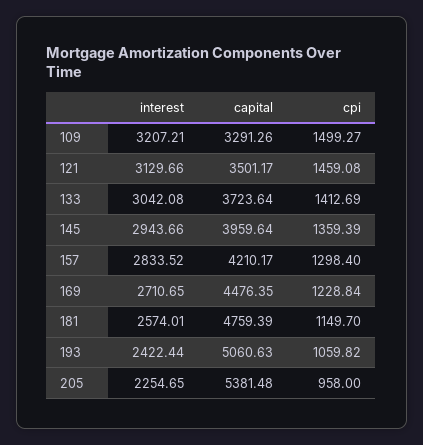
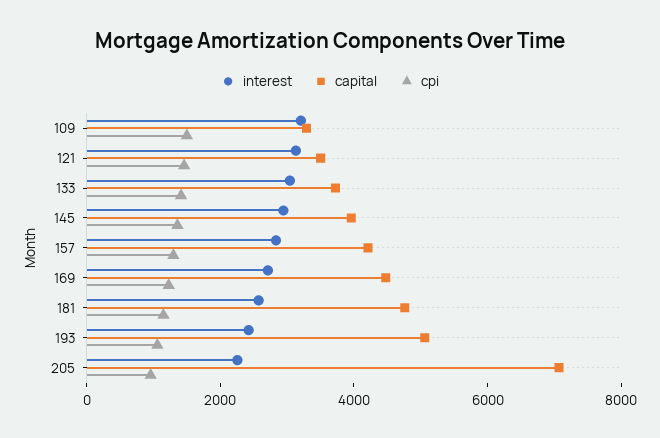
capital, 205: 5381.48 -> 7000

